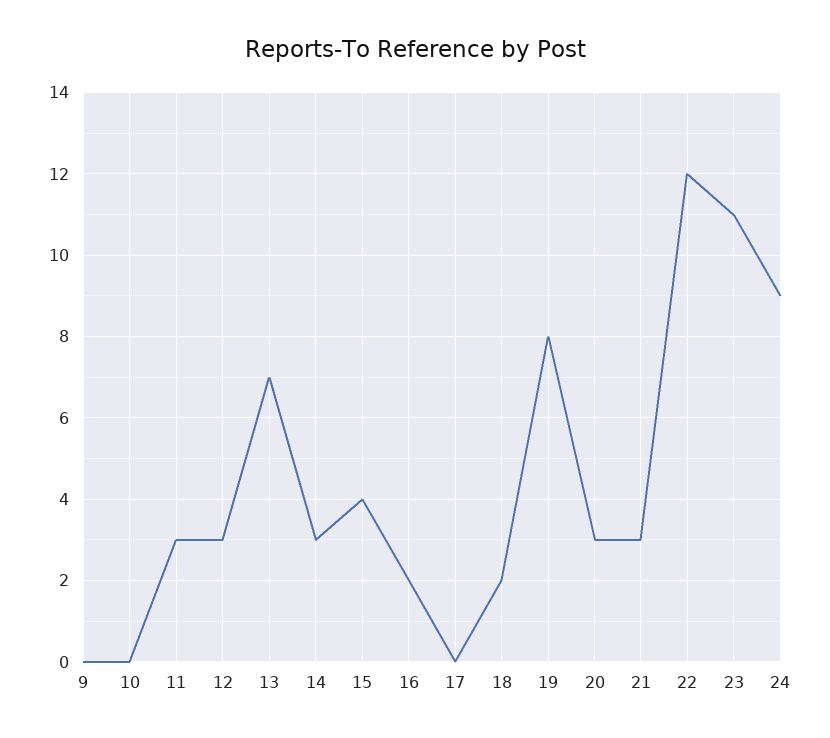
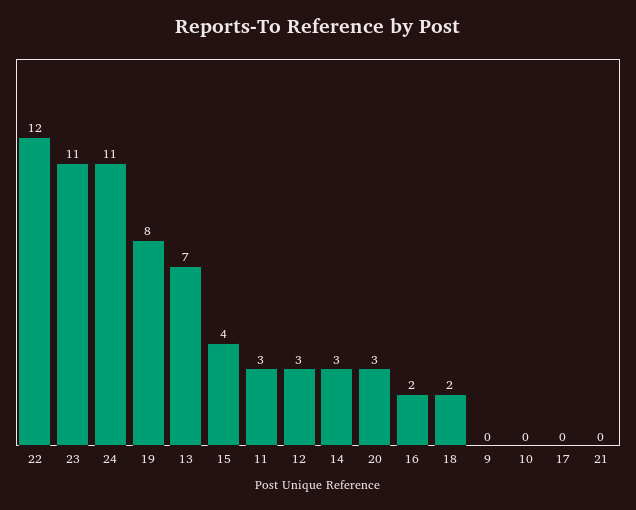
21: 3 -> 0
24: 9 -> 11

